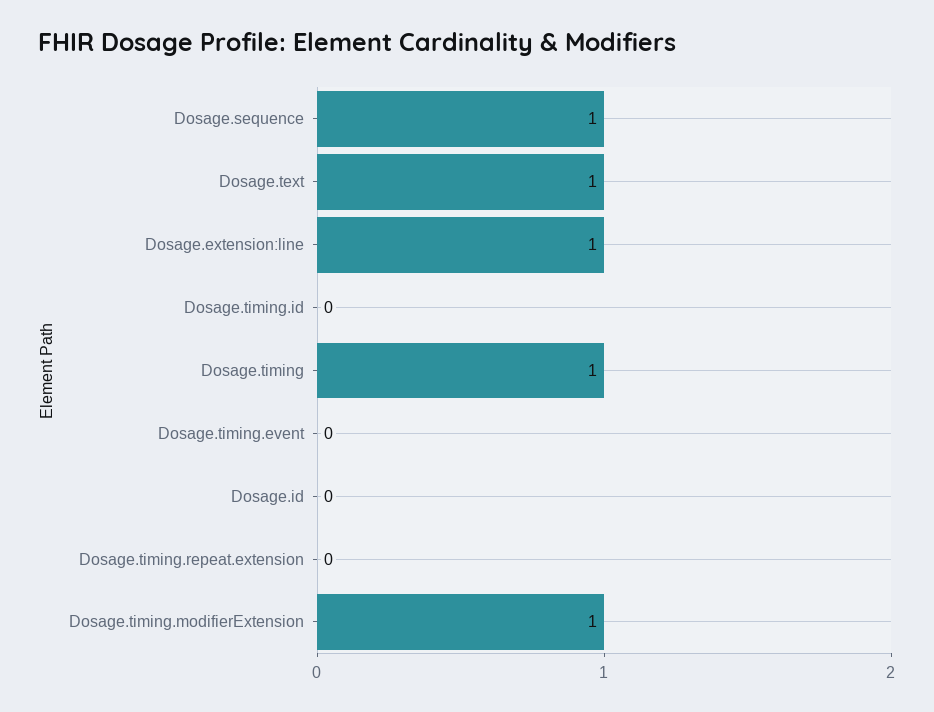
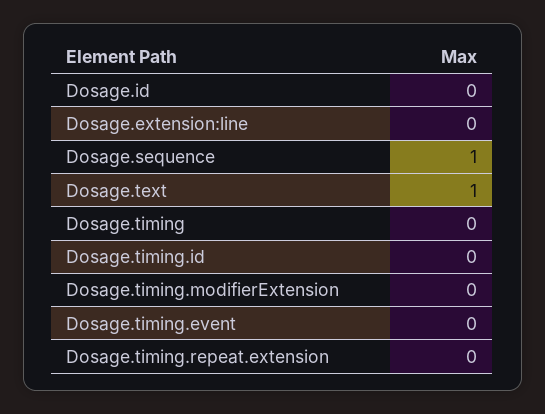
Dosage.extension:line: 1 -> 0
Dosage.timing: 1 -> 0
Dosage.timing.modifierExtension: 1 -> 0

